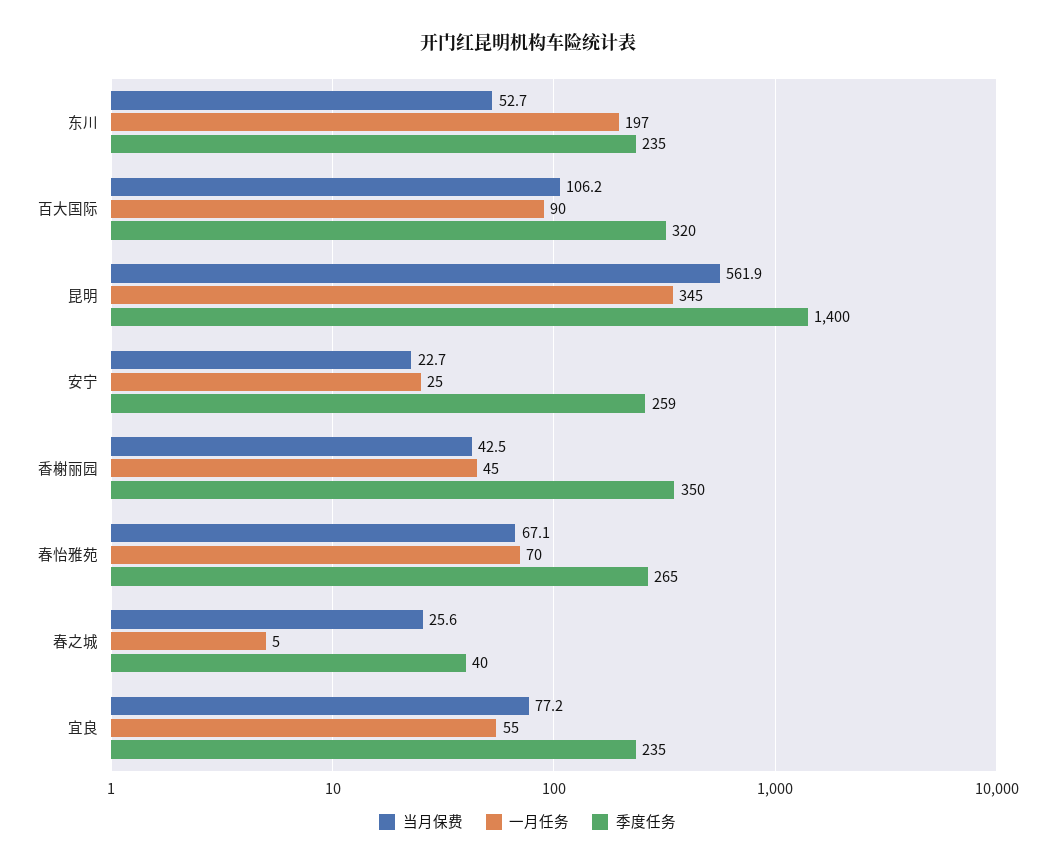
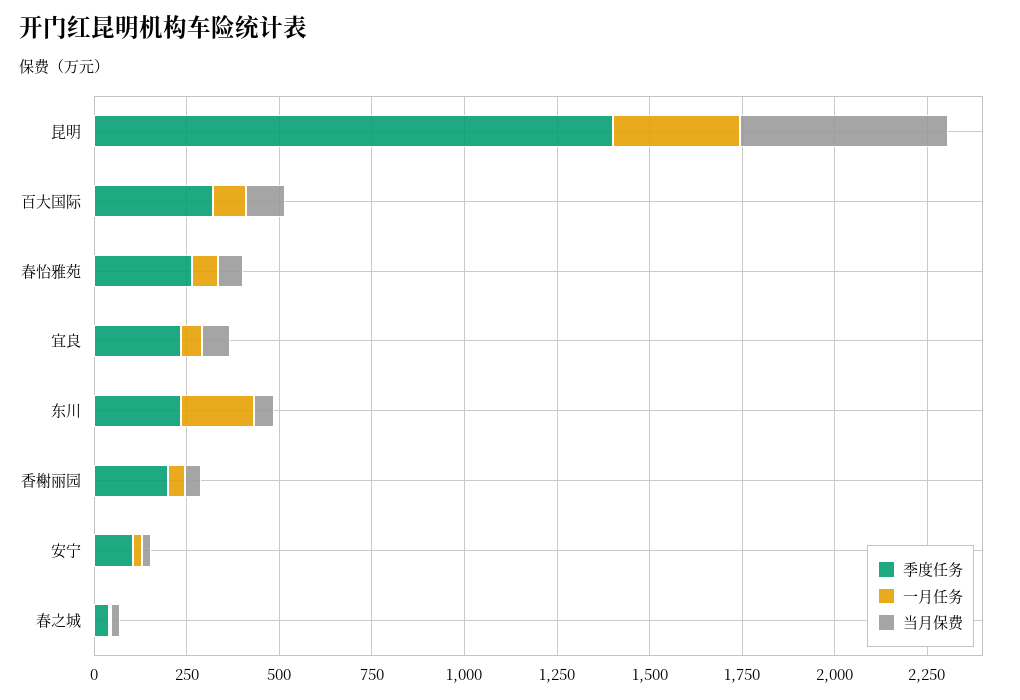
季度任务, 安宁: 259 -> 100
季度任务, 香榭丽园: 350 -> 200

